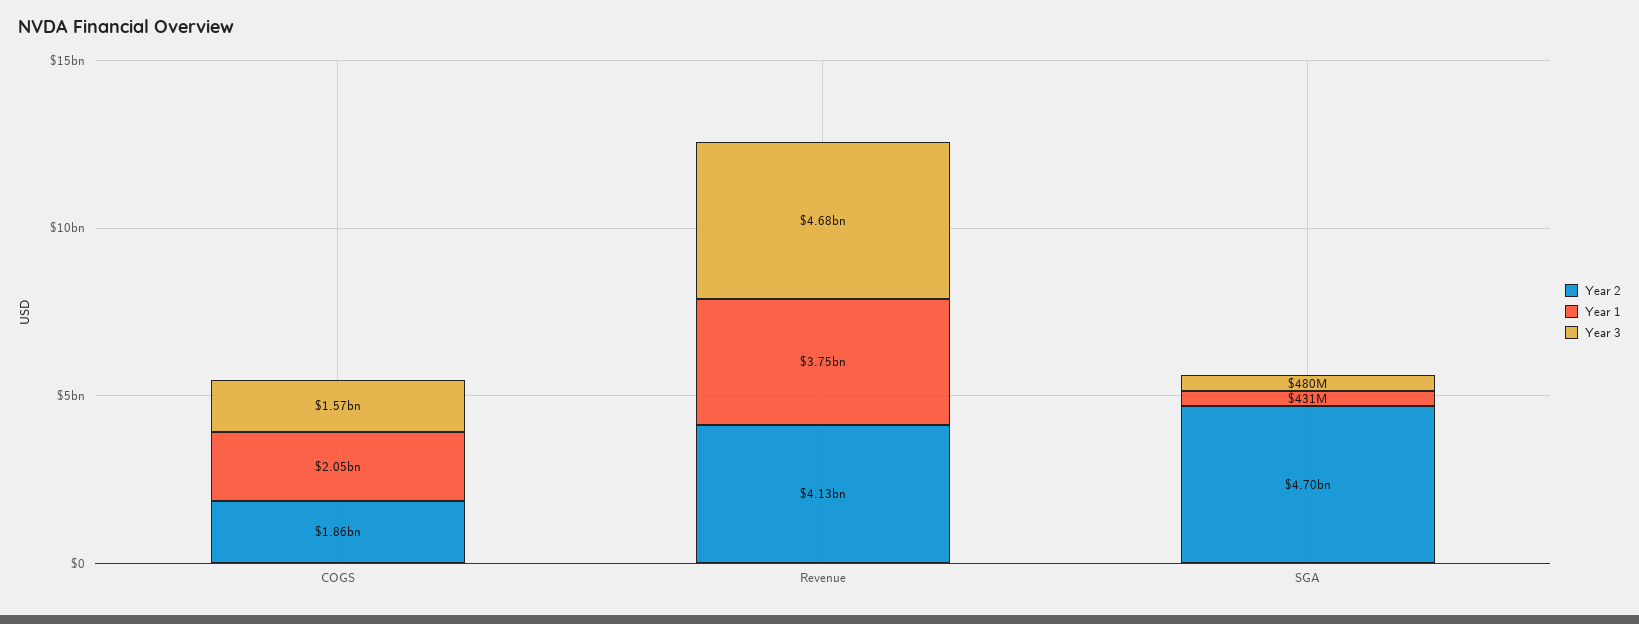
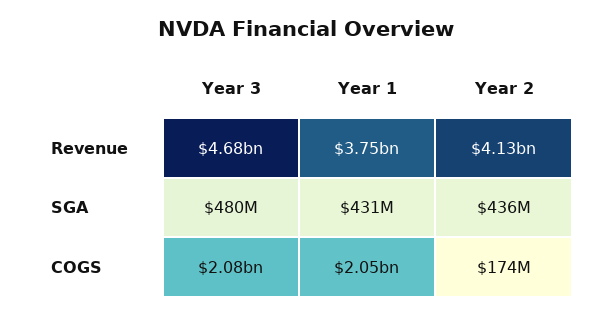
Year 2, COGS: 1860000000 -> 174000000
Year 3, COGS: 1570000000 -> 2080000000
Year 2, SGA: 4700000000 -> 436000000

